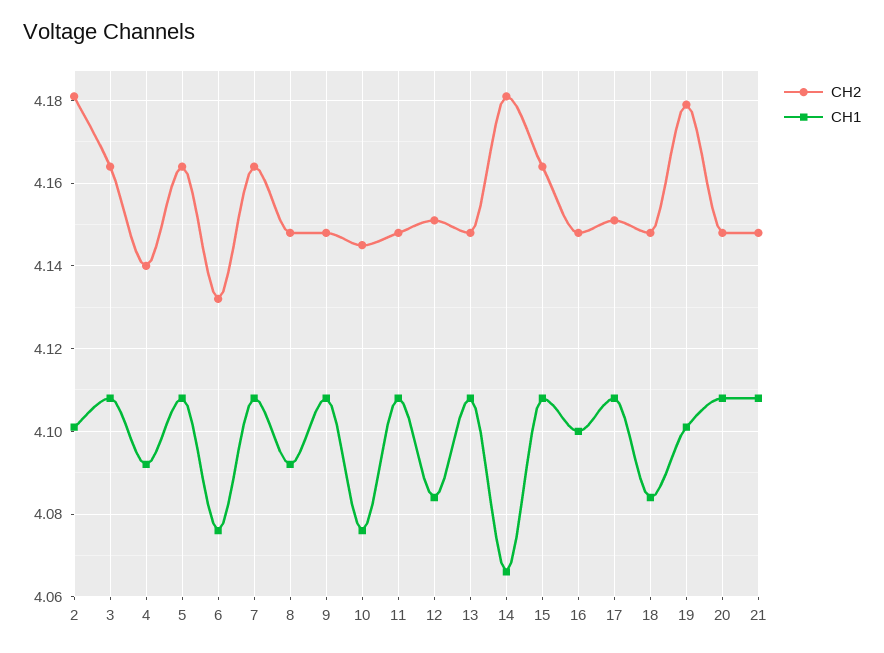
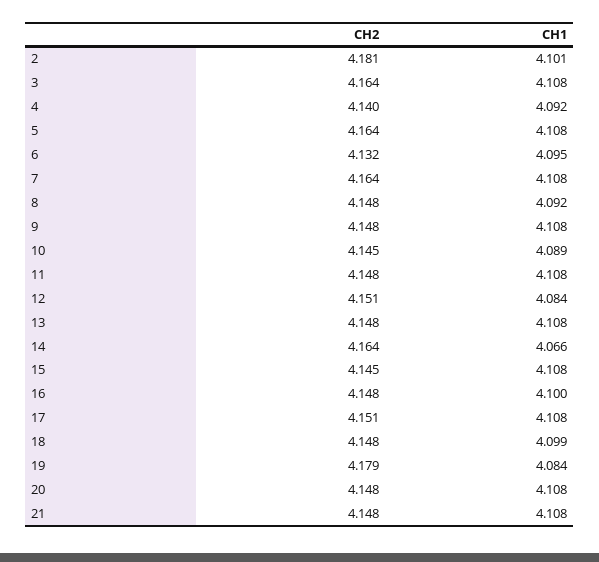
CH1, 6: 4.075 -> 4.095
CH1, 10: 4.075 -> 4.089
CH2, 14: 4.18 -> 4.164
CH2, 15: 4.165 -> 4.145
CH1, 18: 4.085 -> 4.099
CH1, 19: 4.1 -> 4.084

